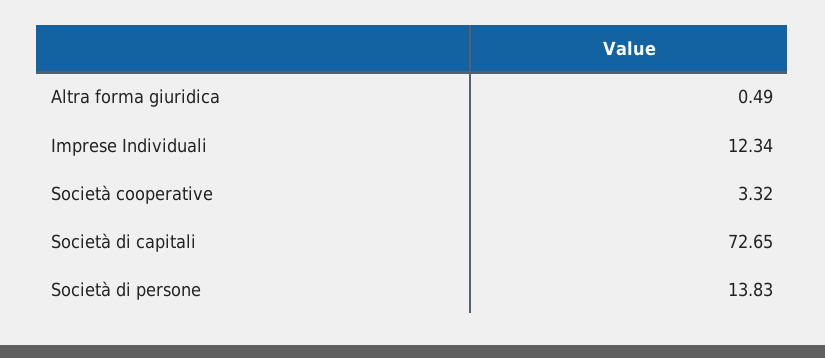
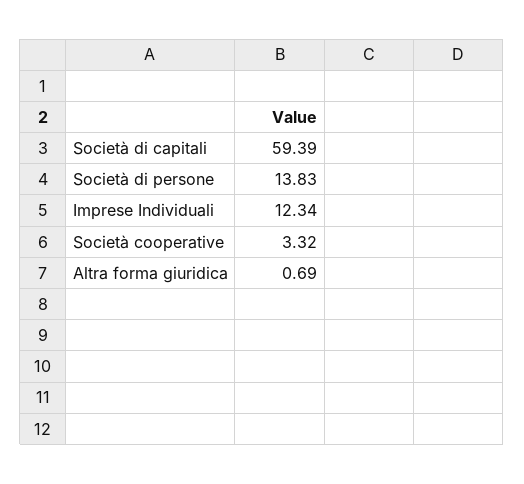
Altra forma giuridica: 0.49 -> 0.69
Società di capitali: 72.65 -> 59.39

